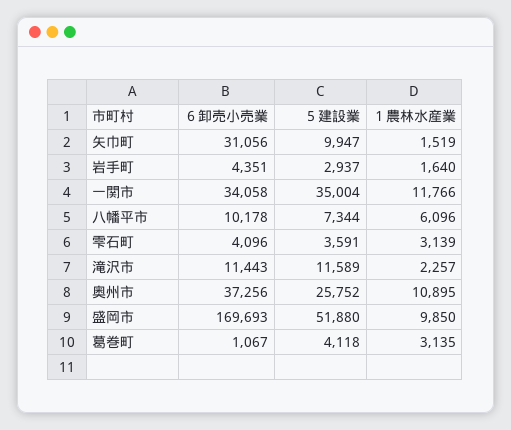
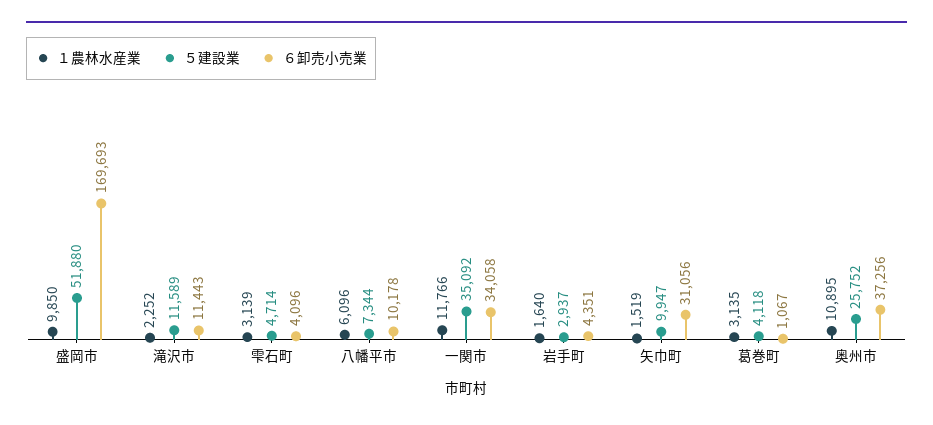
５建設業, 一関市: 35004 -> 35092
５建設業, 雫石町: 3591 -> 4714
１農林水産業, 滝沢市: 2257 -> 2252

